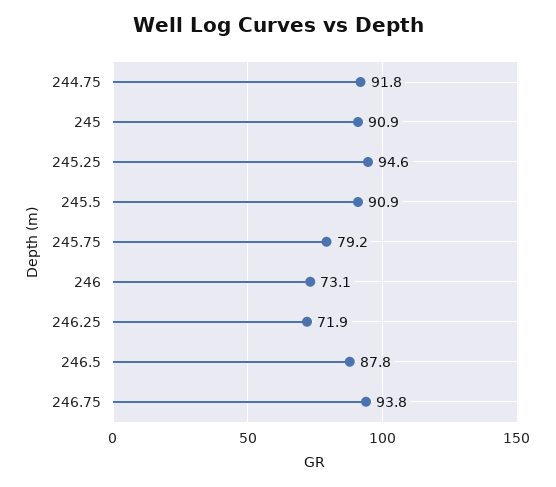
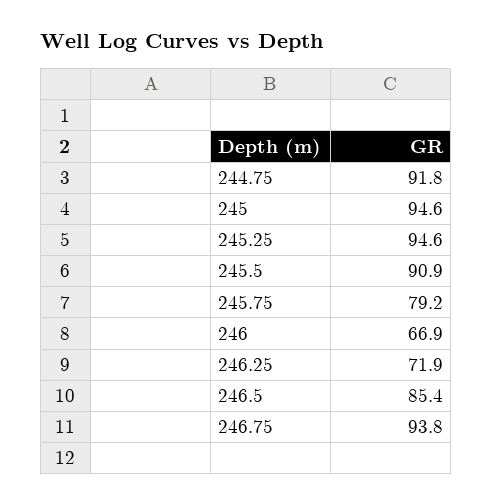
245: 90.9 -> 94.6
246: 73.1 -> 66.9
246.5: 87.8 -> 85.4

